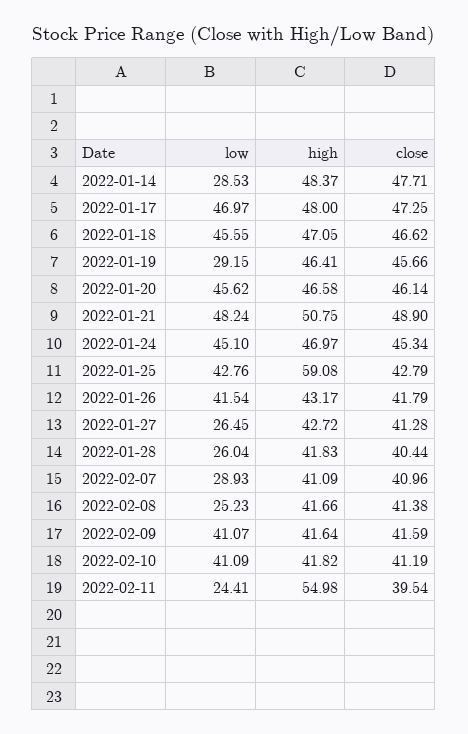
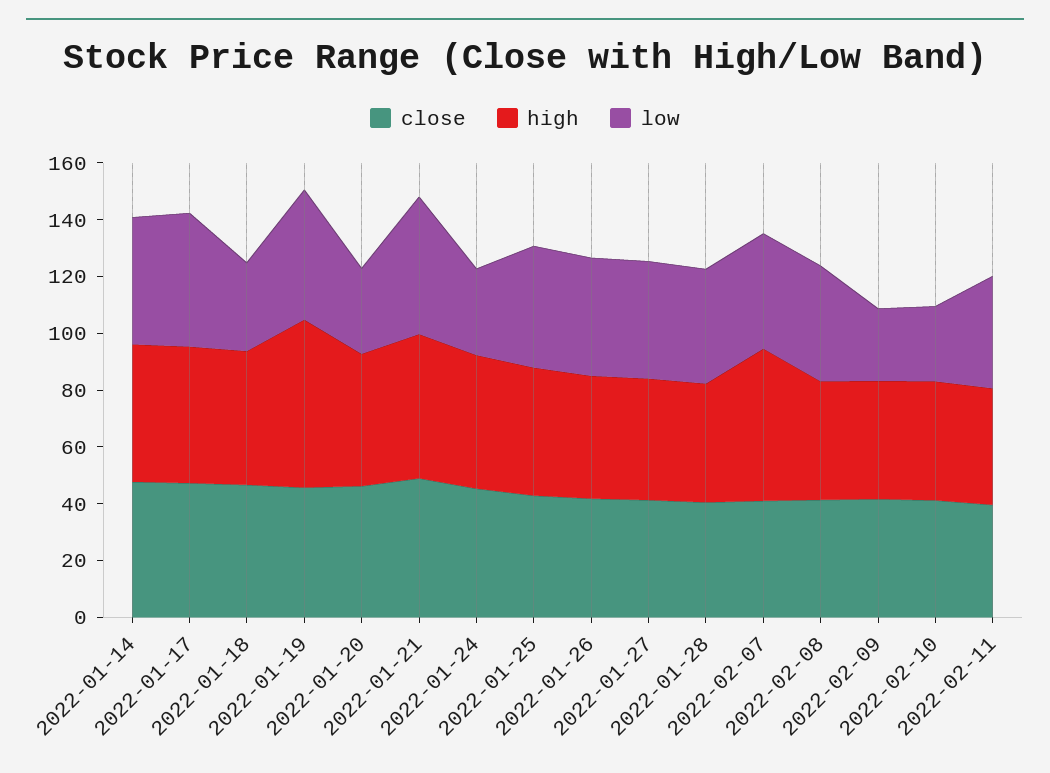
low, 2022-01-14: 28.53 -> 45
low, 2022-01-18: 45.55 -> 30
low, 2022-01-19: 29.15 -> 45
high, 2022-01-19: 46.41 -> 60
low, 2022-01-20: 45.62 -> 30
low, 2022-01-24: 45.1 -> 30
high, 2022-01-25: 59.08 -> 45
low, 2022-01-27: 26.45 -> 40
low, 2022-01-28: 26.04 -> 40
low, 2022-02-07: 28.93 -> 40
high, 2022-02-07: 41.09 -> 55
low, 2022-02-08: 25.23 -> 40
low, 2022-02-09: 41.07 -> 25
low, 2022-02-10: 41.09 -> 25
low, 2022-02-11: 24.41 -> 40
high, 2022-02-11: 54.98 -> 40

